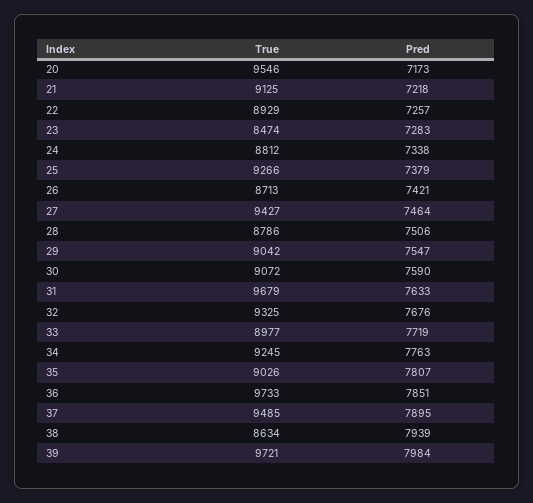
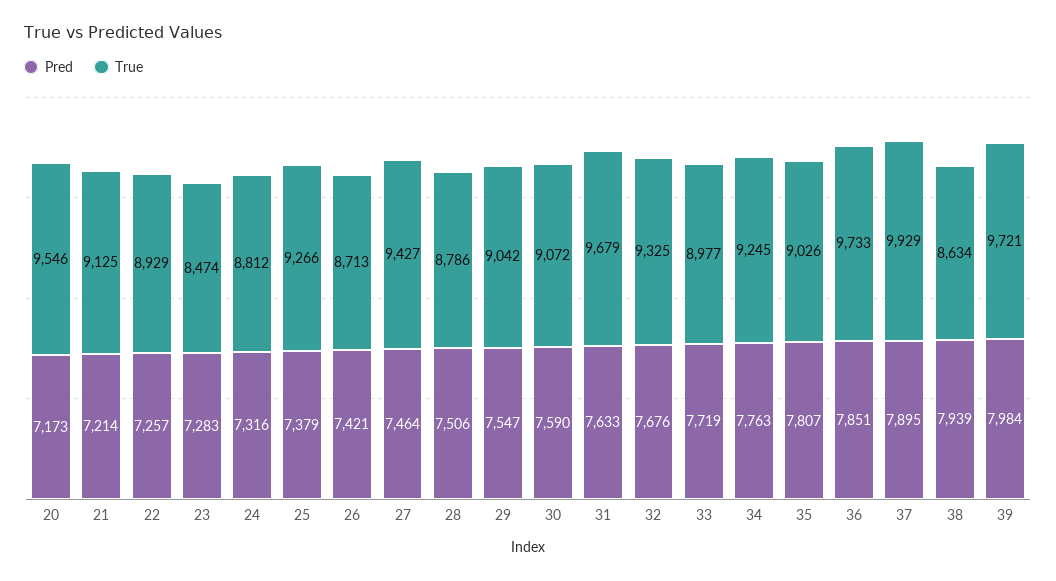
Pred, 21: 7218 -> 7214
Pred, 24: 7338 -> 7316
True, 37: 9485 -> 9929

